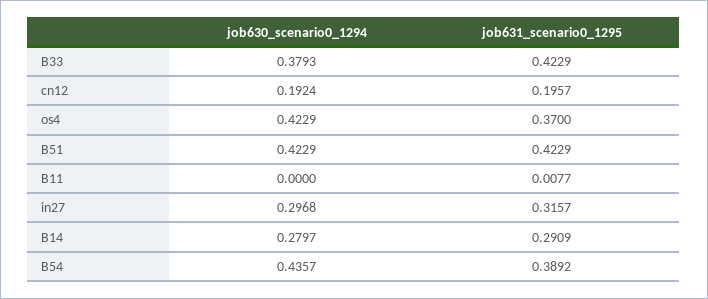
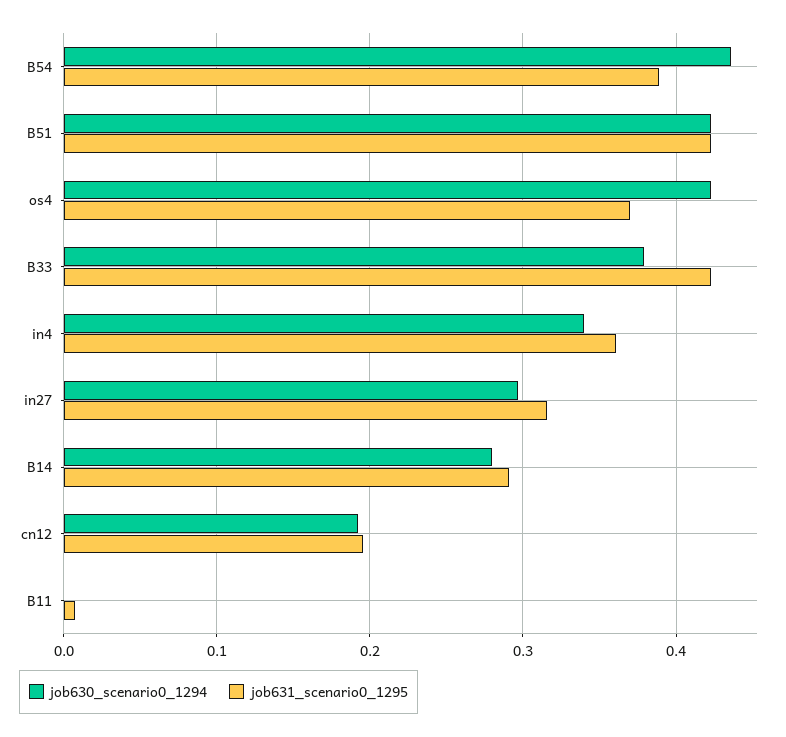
job630_scenario0_1294, in4: none -> 0.34
job631_scenario0_1295, in4: none -> 0.36

